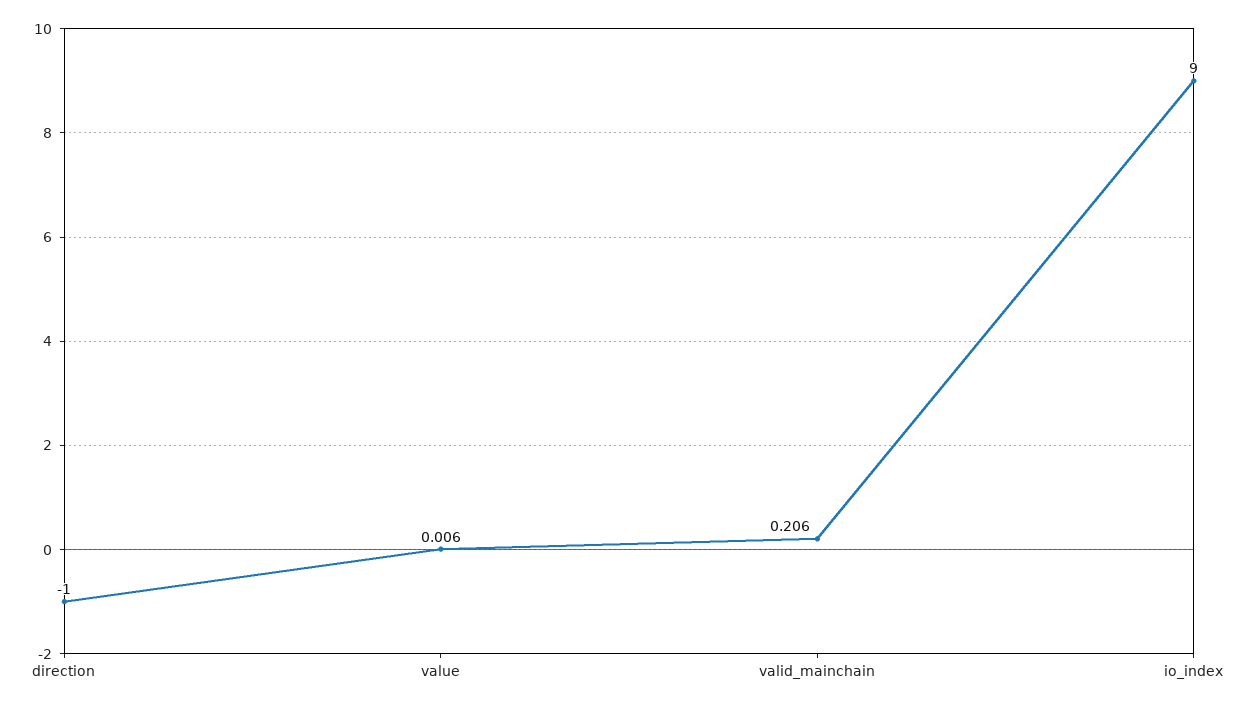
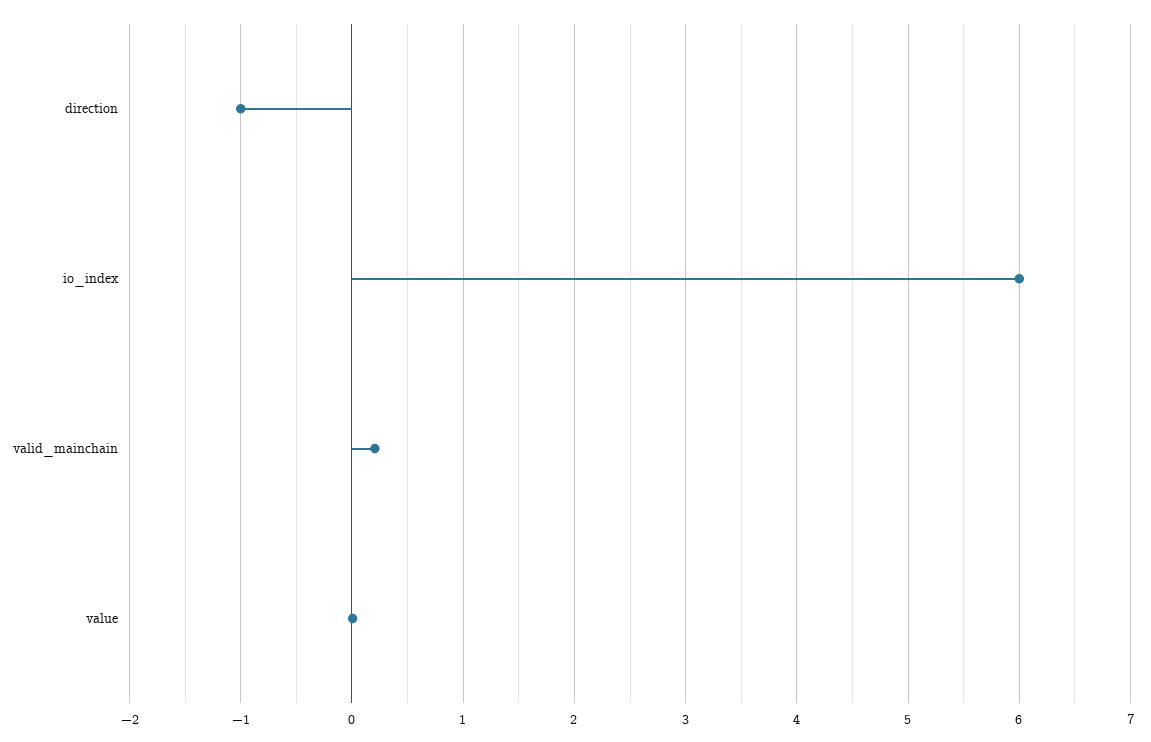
io_index: 9 -> 6

